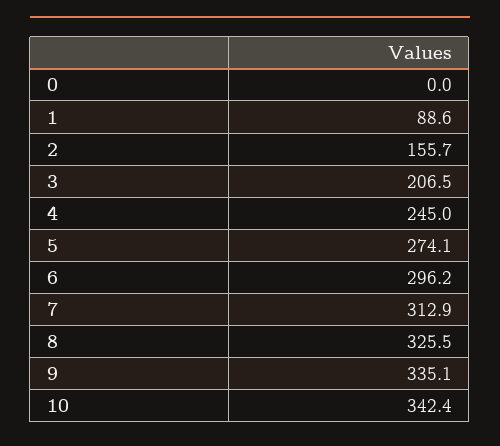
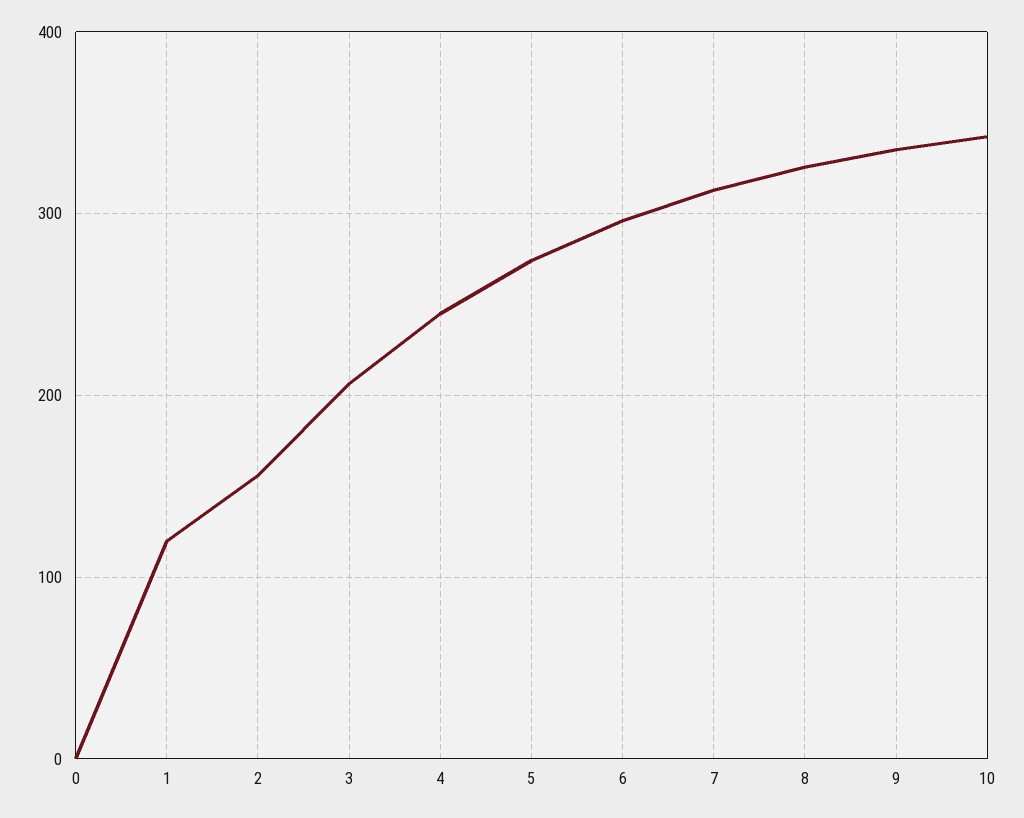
1: 88.6 -> 120

